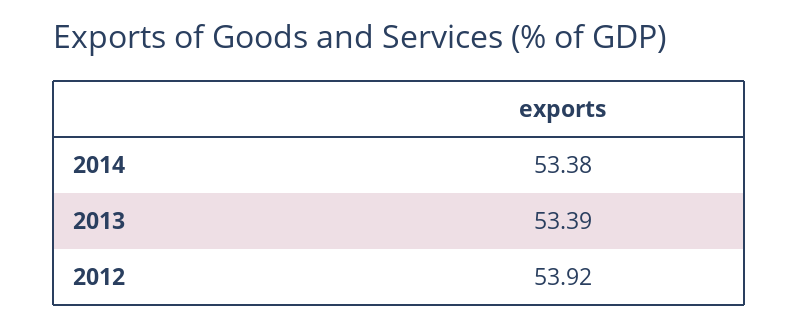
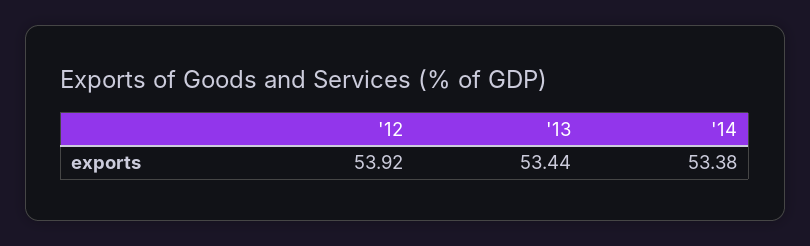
2013: 53.39 -> 53.44

